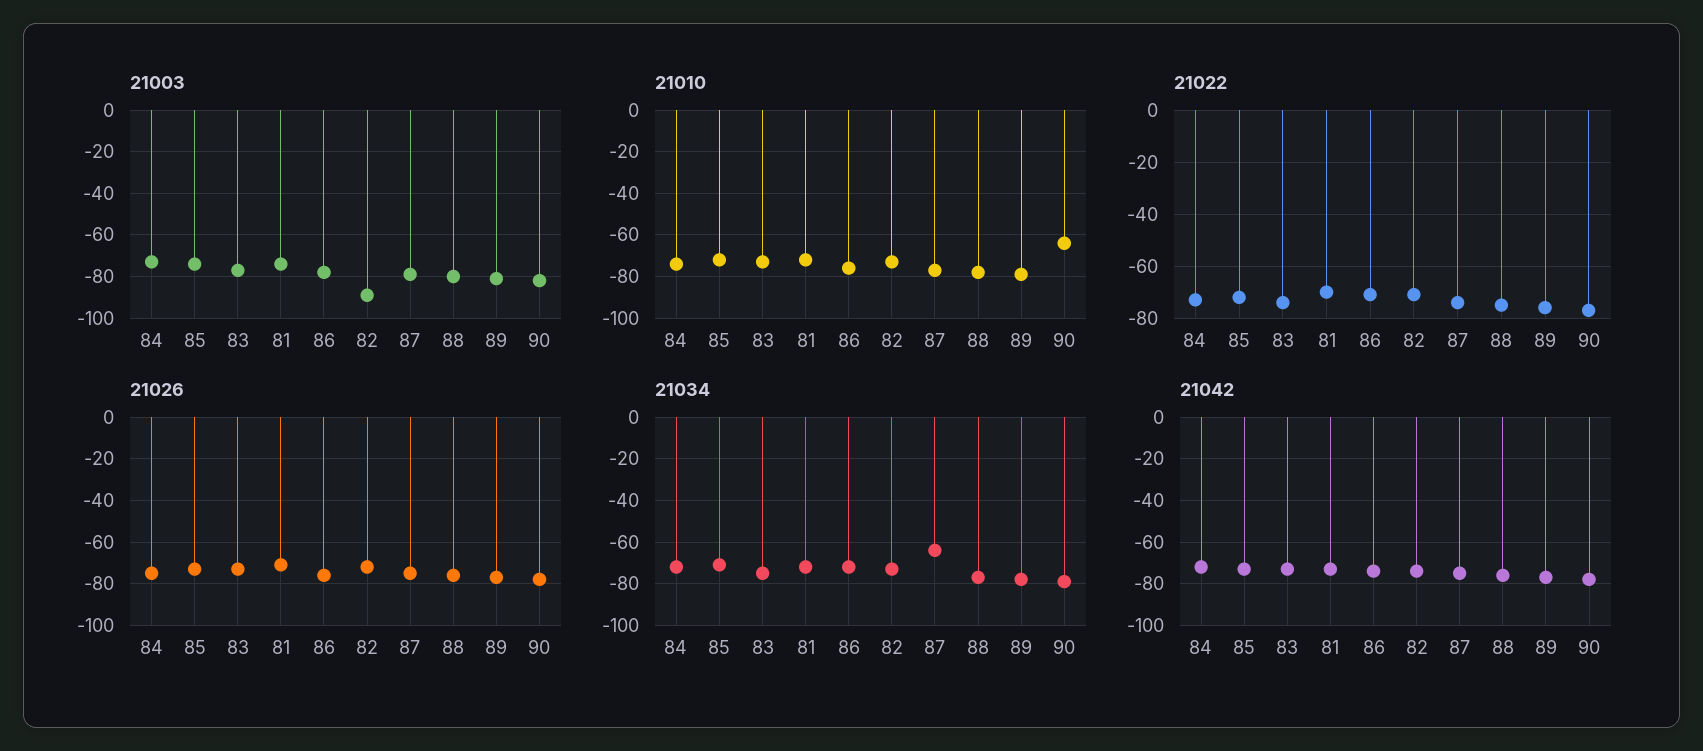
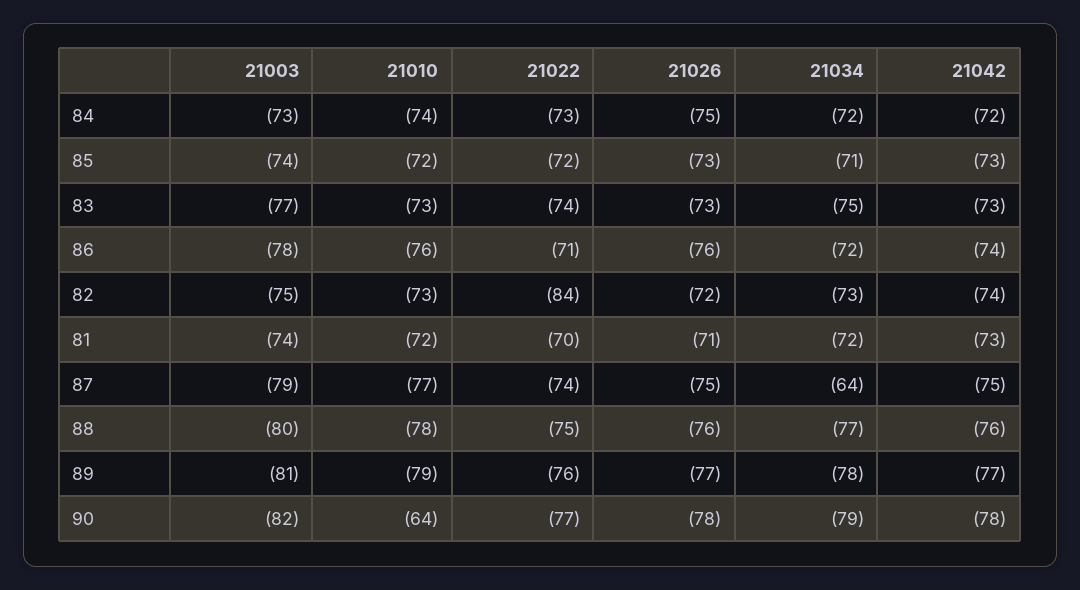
21003, 82: -90 -> -75
21022, 82: -70 -> -84

